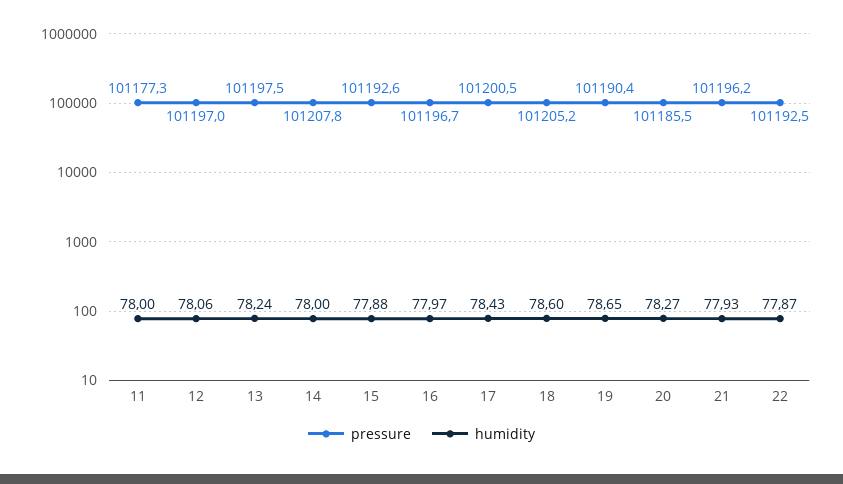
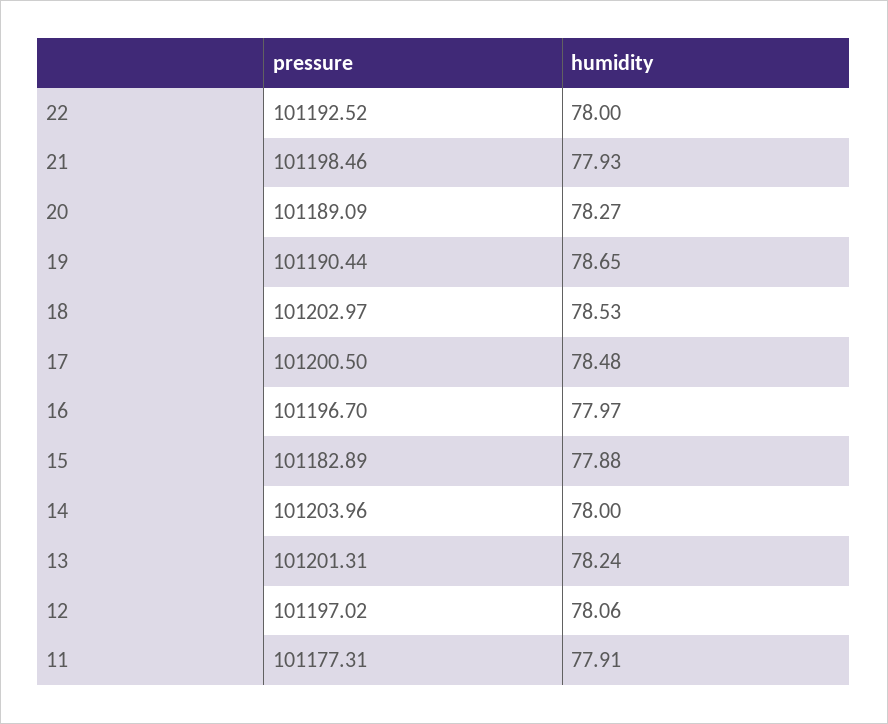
humidity, 11: 78 -> 77.91
pressure, 13: 101197.5 -> 101201.31
pressure, 14: 101207.8 -> 101203.96
pressure, 15: 101192.6 -> 101182.89
humidity, 17: 78.43 -> 78.48
pressure, 18: 101205.2 -> 101202.97
humidity, 18: 78.6 -> 78.53
pressure, 20: 101185.5 -> 101189.09
pressure, 21: 101196.2 -> 101198.46
humidity, 22: 77.87 -> 78

